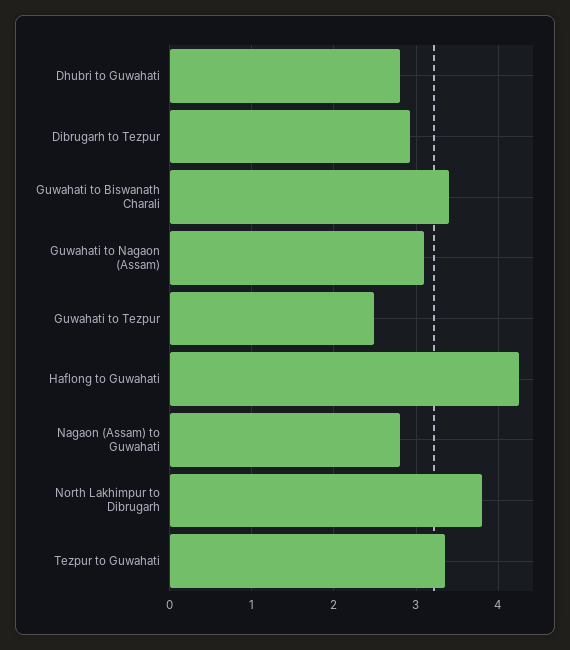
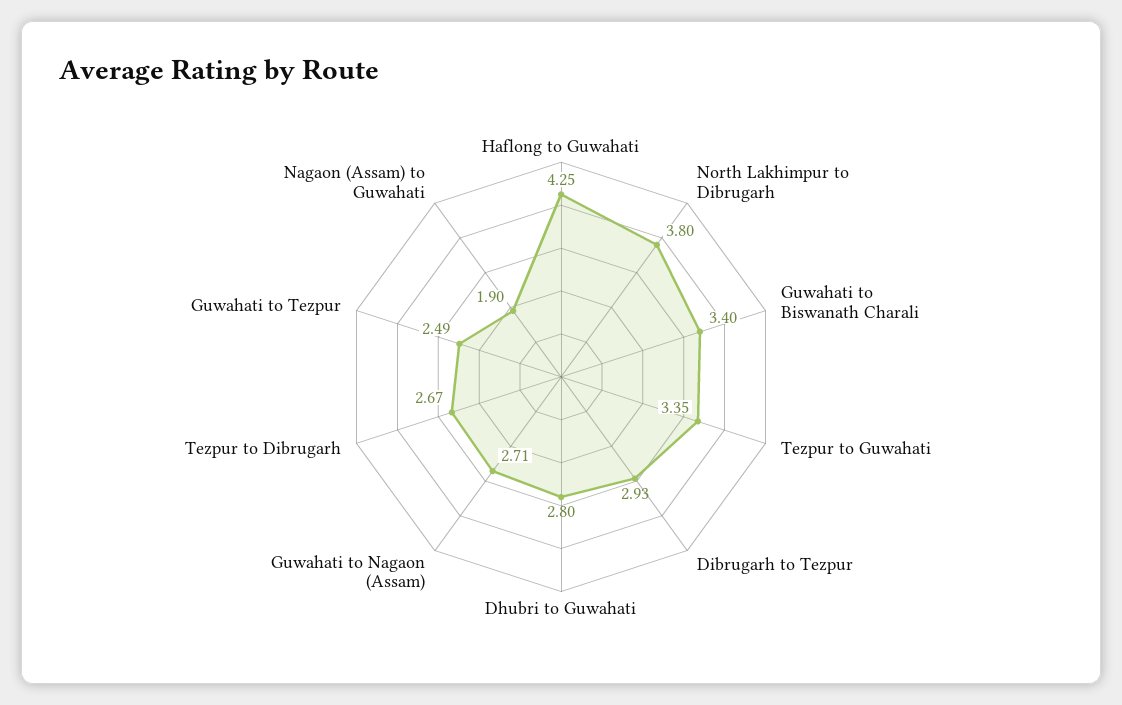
Guwahati to Nagaon (Assam): 3.1 -> 2.71
Nagaon (Assam) to Guwahati: 2.8 -> 1.9
Tezpur to Dibrugarh: none -> 2.67

